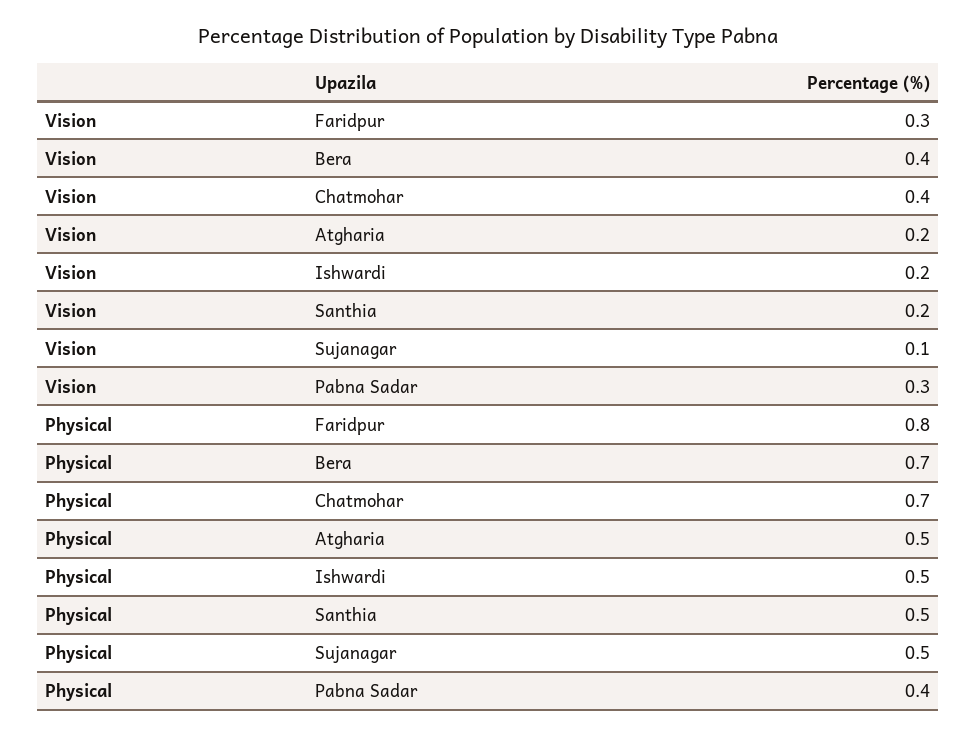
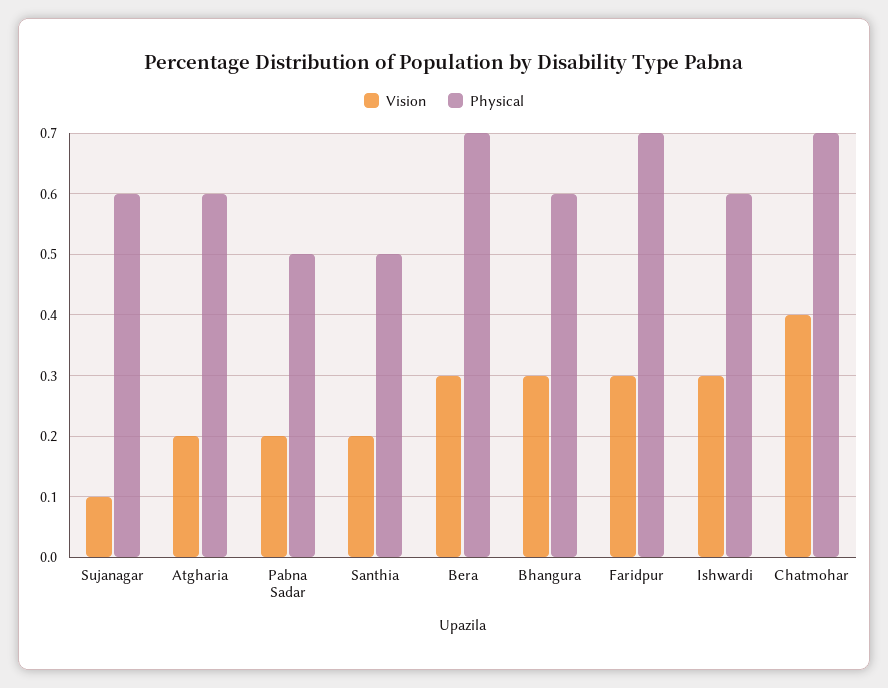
Vision, Bera: 0.4 -> 0.3
Vision, Ishwardi: 0.2 -> 0.3
Vision, Pabna Sadar: 0.3 -> 0.2
Physical, Faridpur: 0.8 -> 0.7
Physical, Atgharia: 0.5 -> 0.6
Physical, Ishwardi: 0.5 -> 0.6
Physical, Sujanagar: 0.5 -> 0.6
Physical, Pabna Sadar: 0.4 -> 0.5
Vision, Bhangura: none -> 0.3
Physical, Bhangura: none -> 0.6

